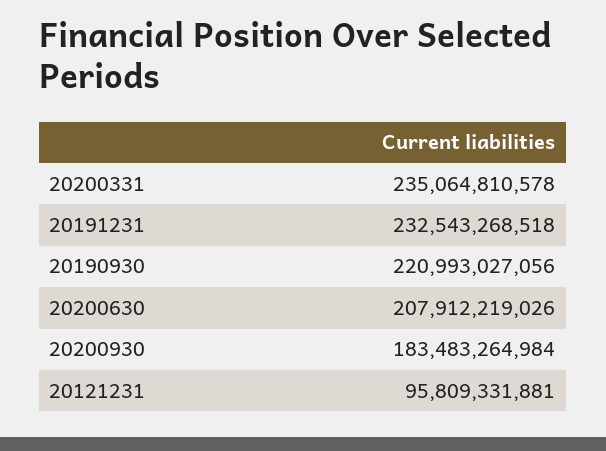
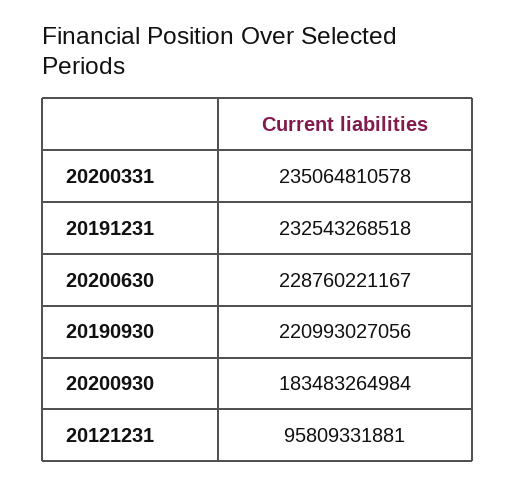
20200630: 207912219026 -> 228760221167

